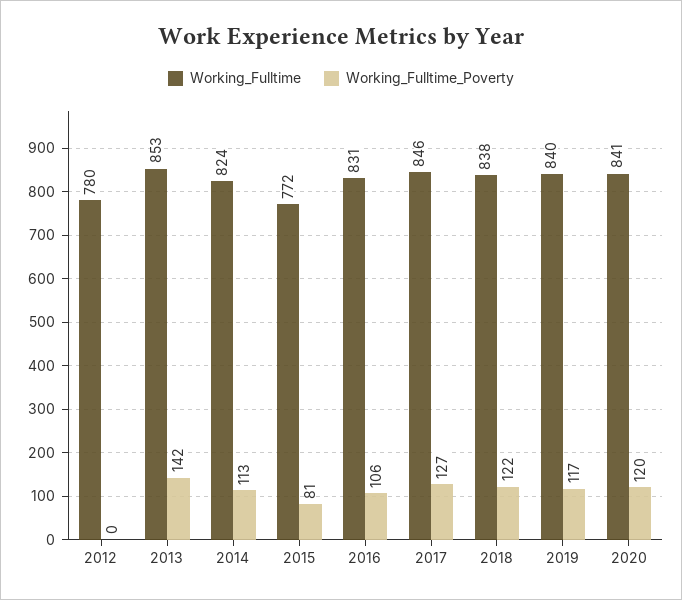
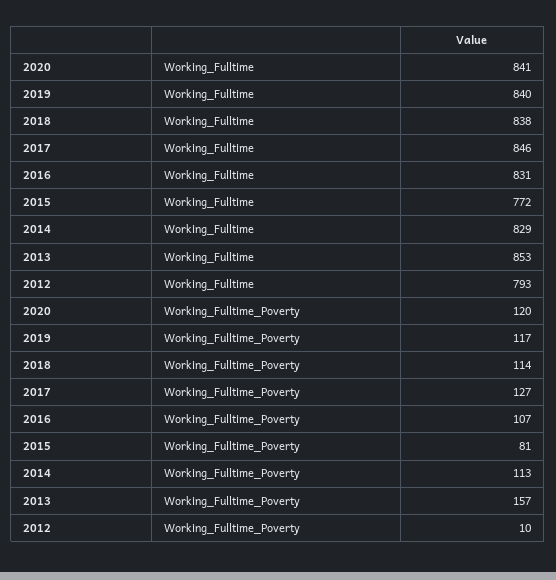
Working_Fulltime, 2012: 780 -> 793
Working_Fulltime_Poverty, 2012: 0 -> 10
Working_Fulltime_Poverty, 2013: 142 -> 157
Working_Fulltime, 2014: 824 -> 829
Working_Fulltime_Poverty, 2016: 106 -> 107
Working_Fulltime_Poverty, 2018: 122 -> 114

